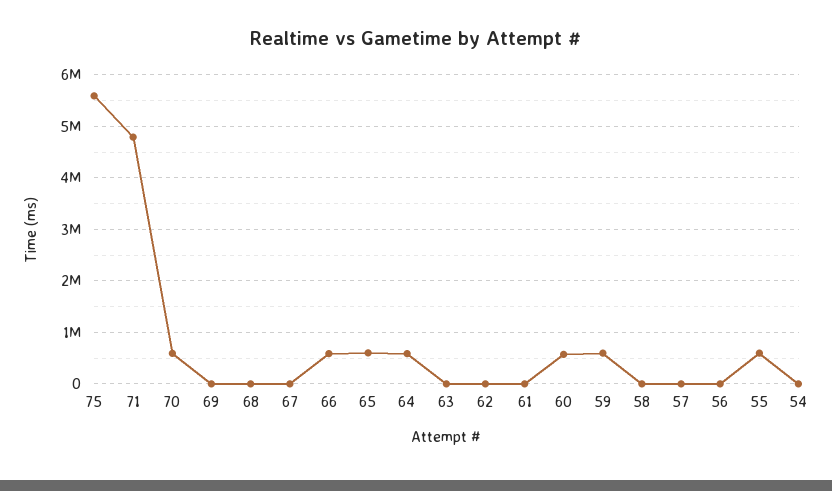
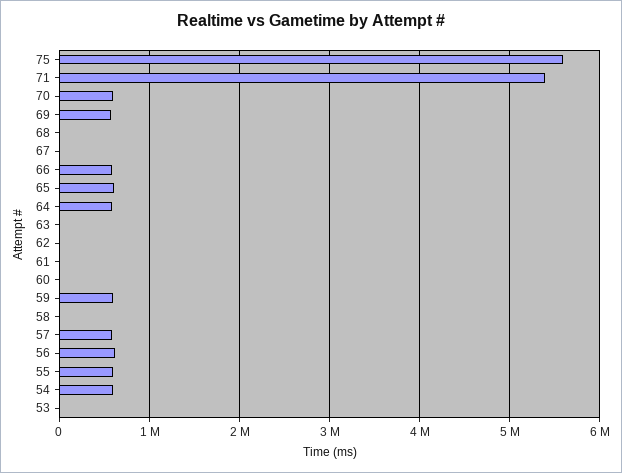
71: 4800000 -> 5400000
69: 0 -> 600000
60: 600000 -> 0
57: 0 -> 600000
56: 0 -> 600000
54: 0 -> 600000
53: none -> 0

